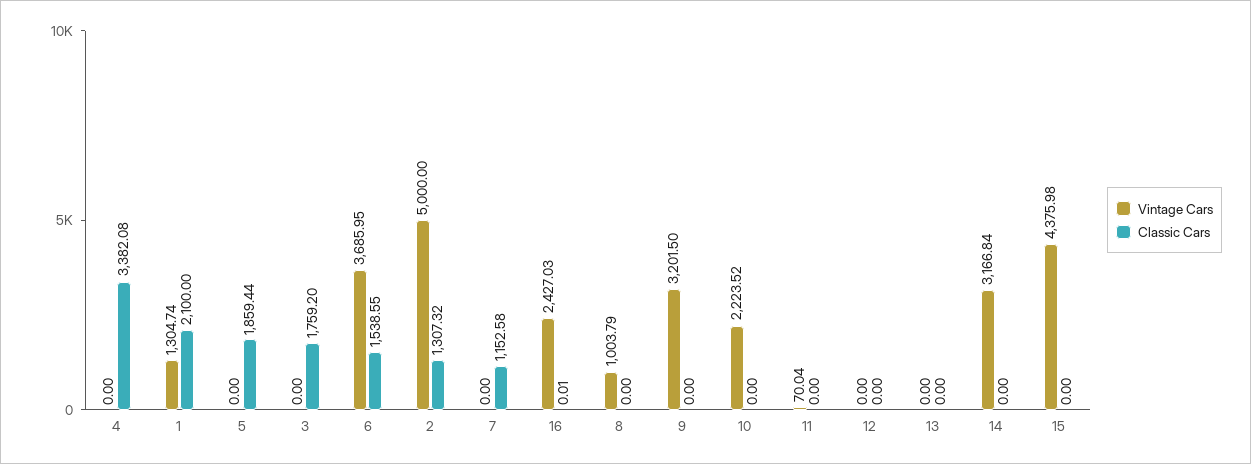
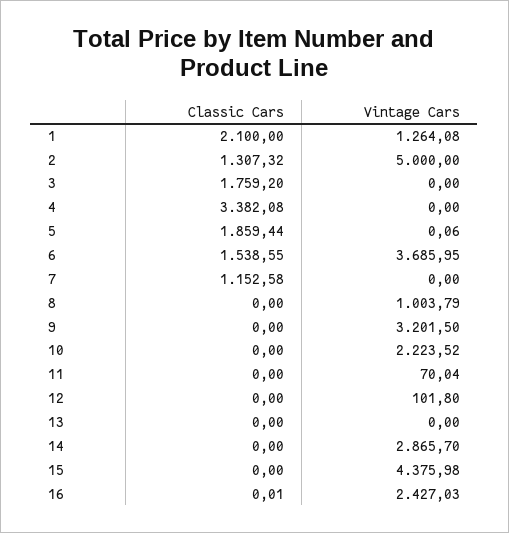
Vintage Cars, 1: 1304.74 -> 1264.08
Vintage Cars, 5: 0 -> 0.06
Vintage Cars, 12: 0 -> 101.8
Vintage Cars, 14: 3166.84 -> 2865.7

